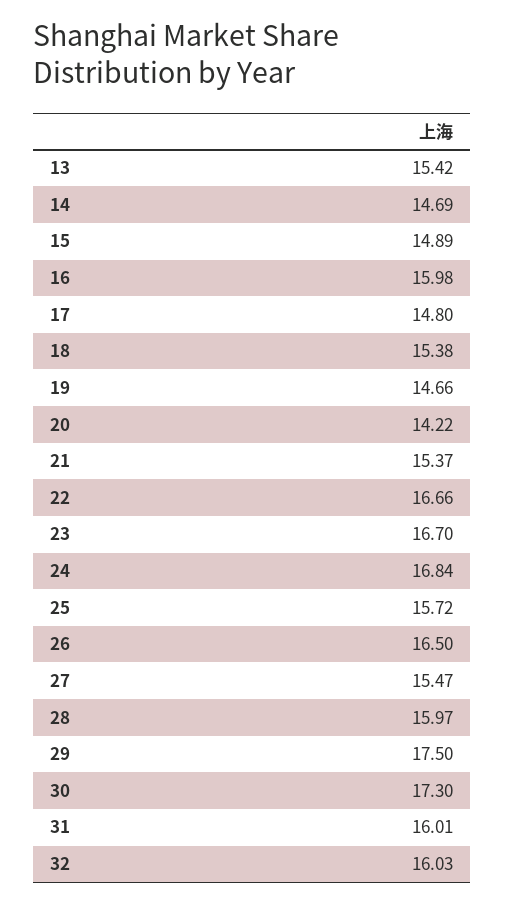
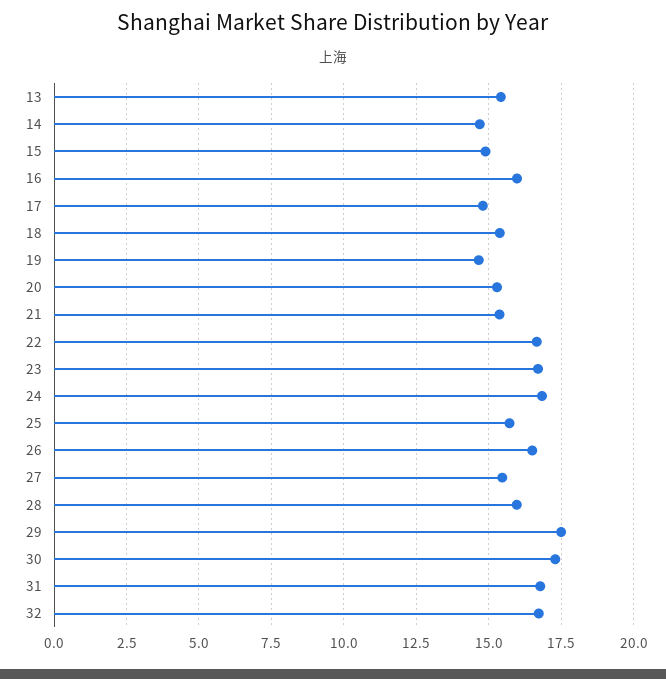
20: 14.22 -> 15.25
31: 16.01 -> 16.75
32: 16.03 -> 16.75

